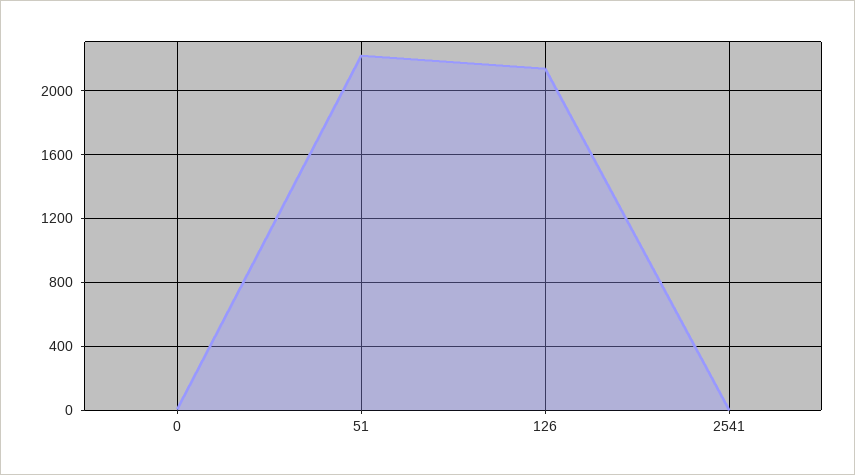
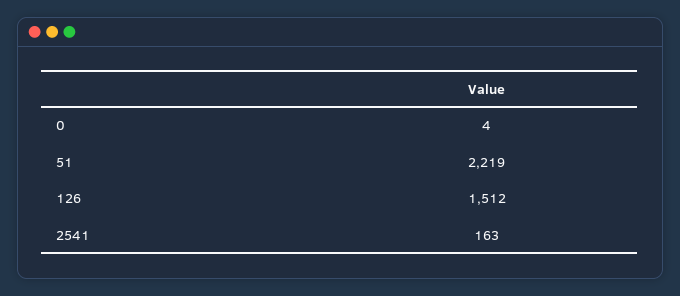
126: 2150 -> 1512
2541: 0 -> 163

